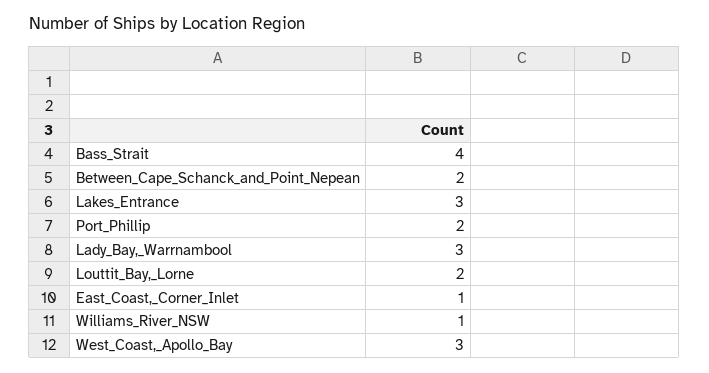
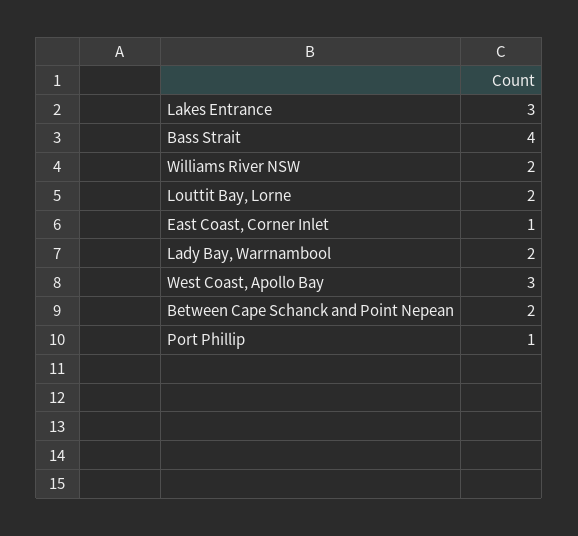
Port_Phillip: 2 -> 1
Lady_Bay,_Warrnambool: 3 -> 2
Williams_River_NSW: 1 -> 2

